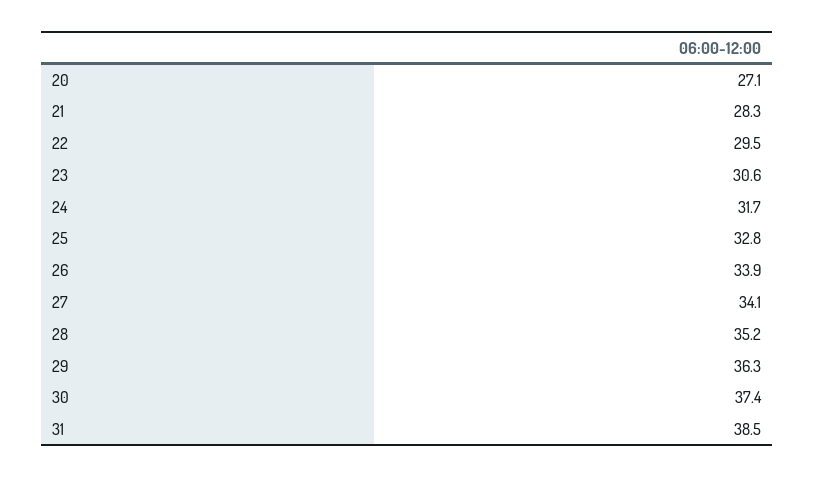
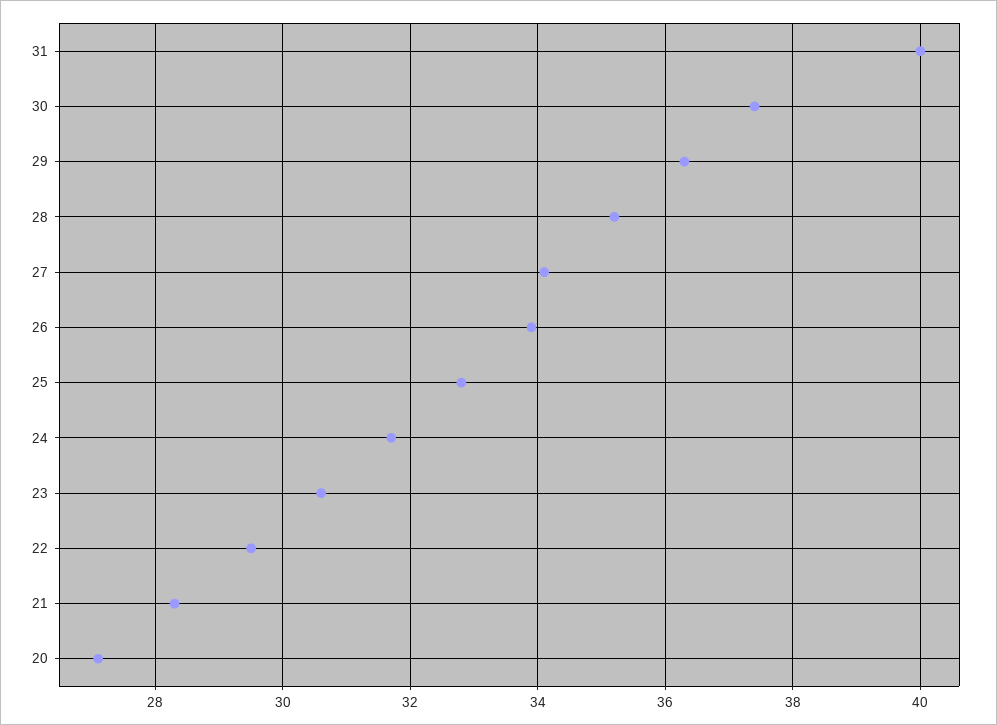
31: 38.5 -> 40

